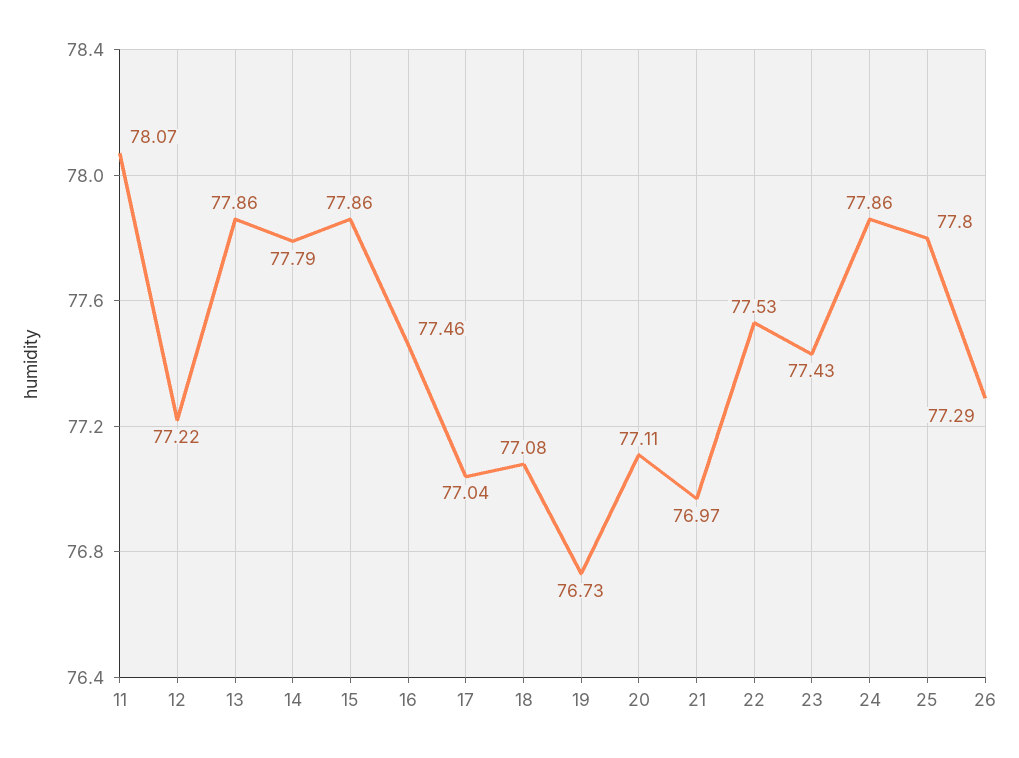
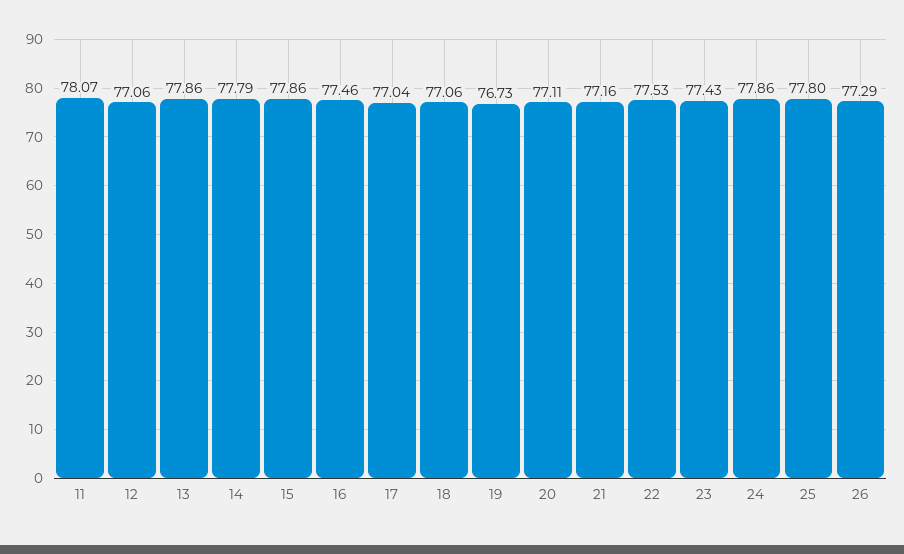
12: 77.22 -> 77.06
18: 77.08 -> 77.06
21: 76.97 -> 77.16

